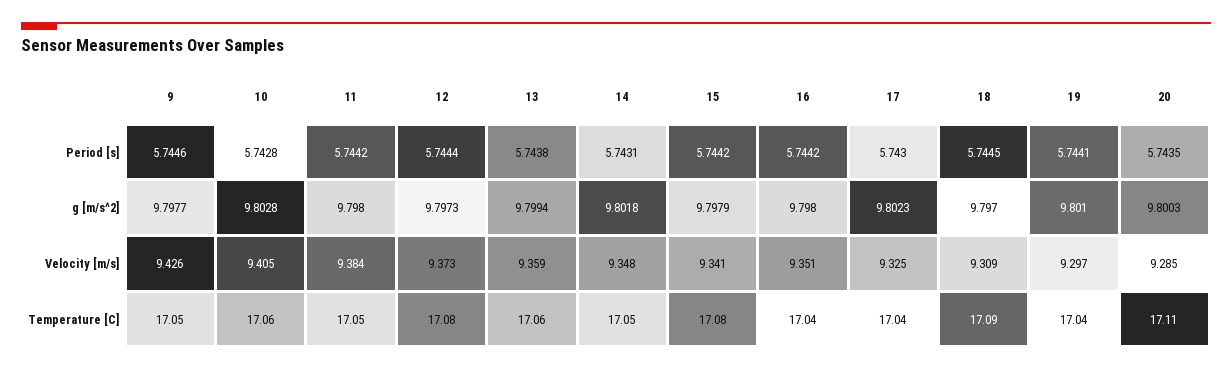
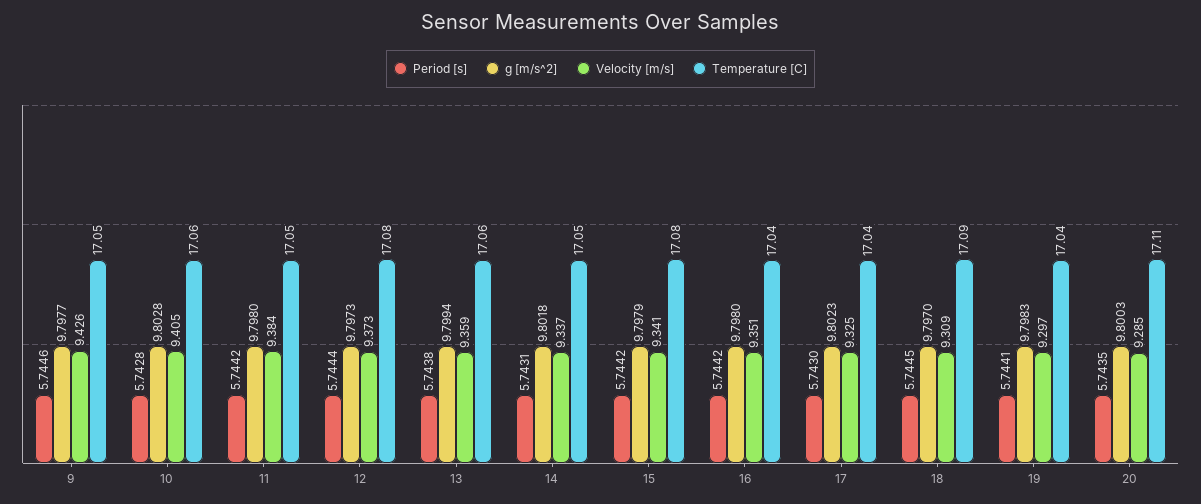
g [m/s^2], 19: 9.801 -> 9.7983
Velocity [m/s], 14: 9.348 -> 9.337

